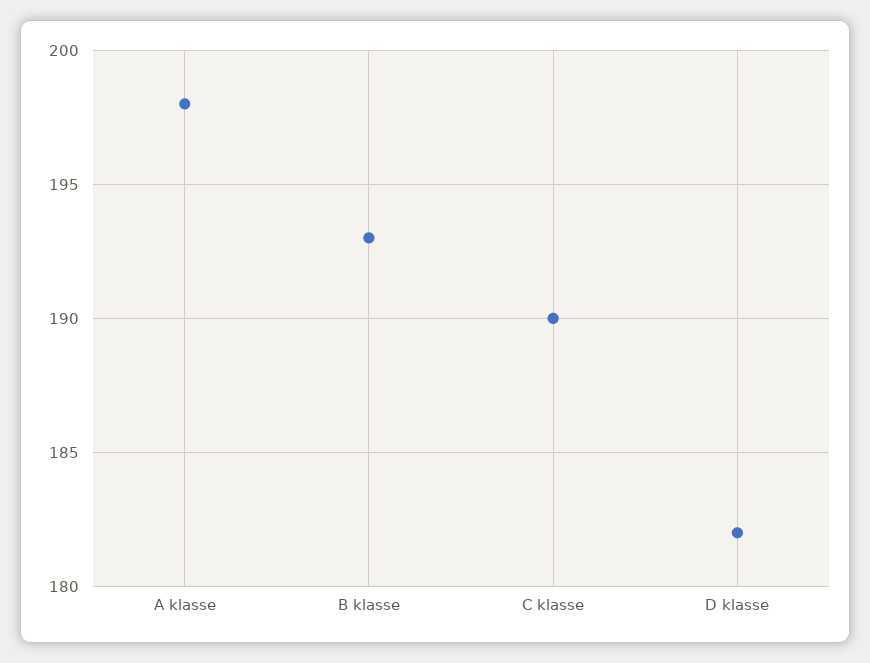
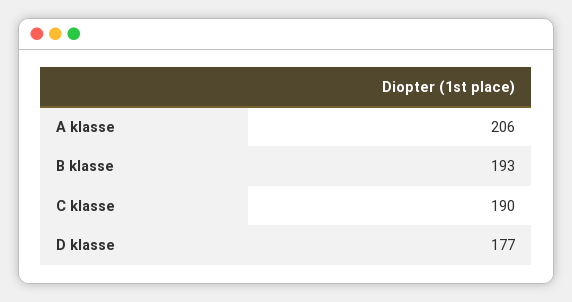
A klasse: 198 -> 206
D klasse: 182 -> 177

